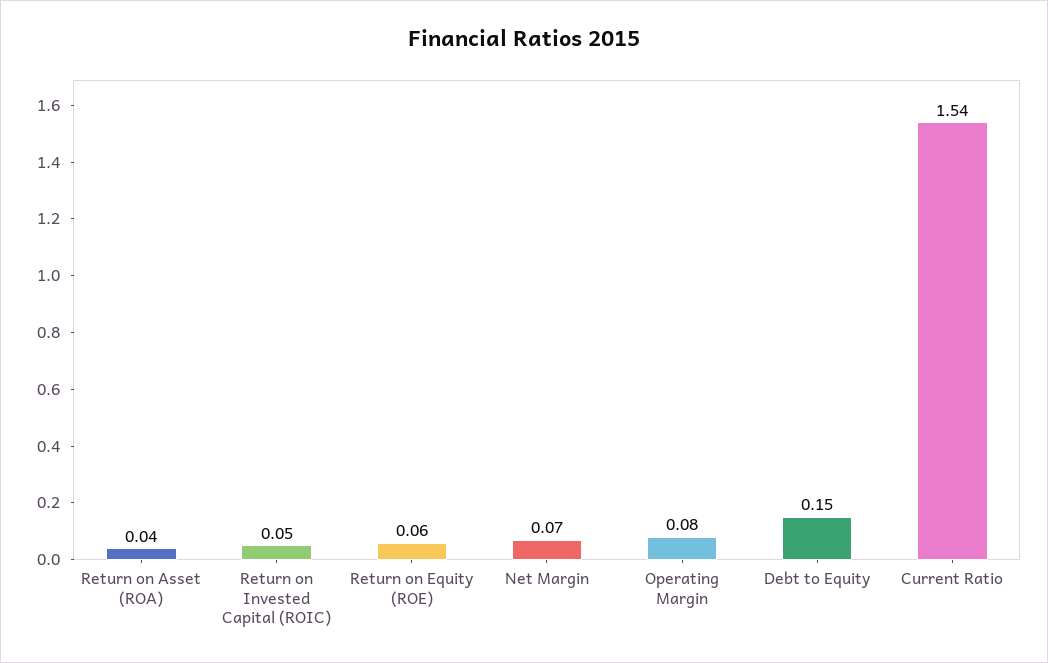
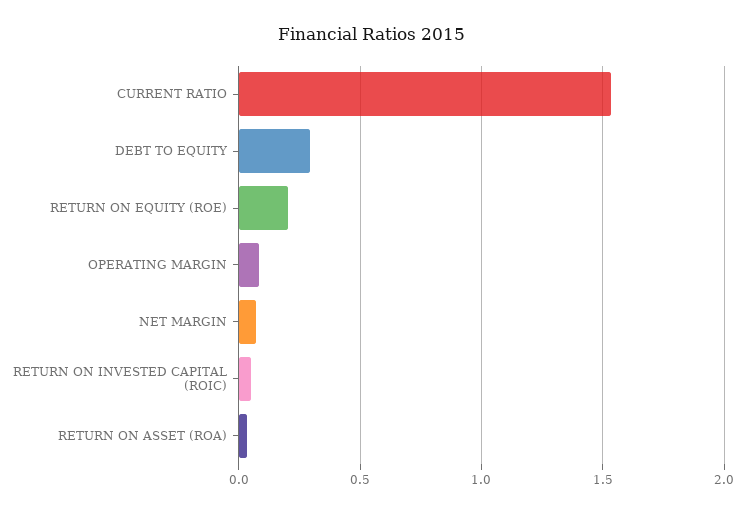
Return on Equity (ROE): 0.06 -> 0.2
Debt to Equity: 0.15 -> 0.3

